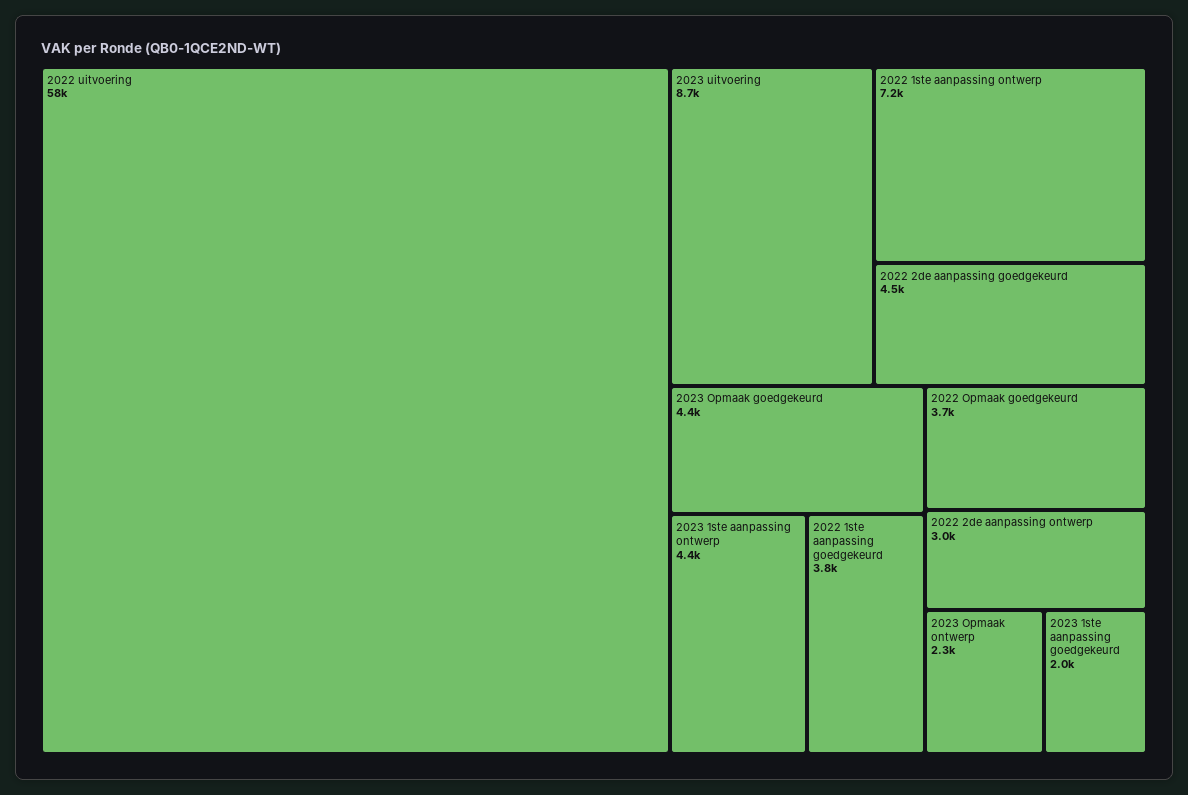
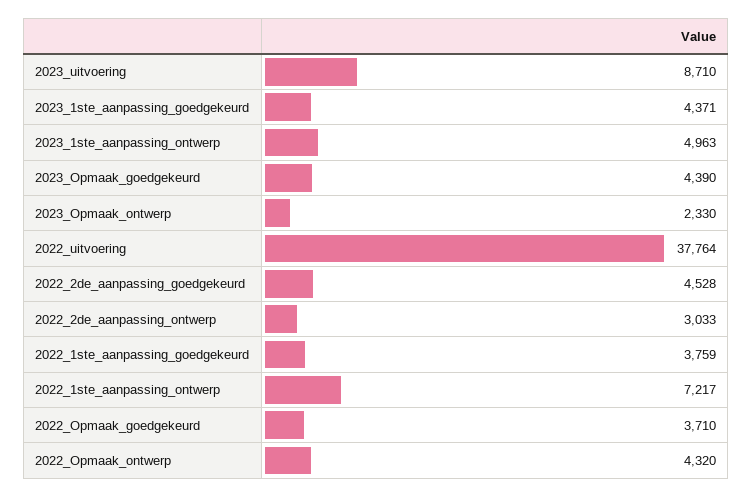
2022 uitvoering: 58000 -> 37764
2023 1ste aanpassing ontwerp: 4400 -> 4963
2023 1ste aanpassing goedgekeurd: 2000 -> 4371
2022_Opmaak_ontwerp: none -> 4320

